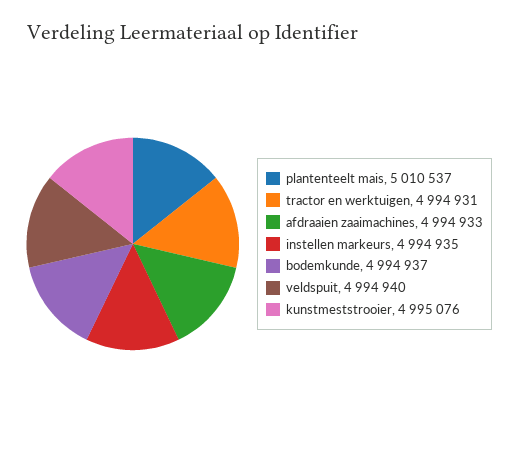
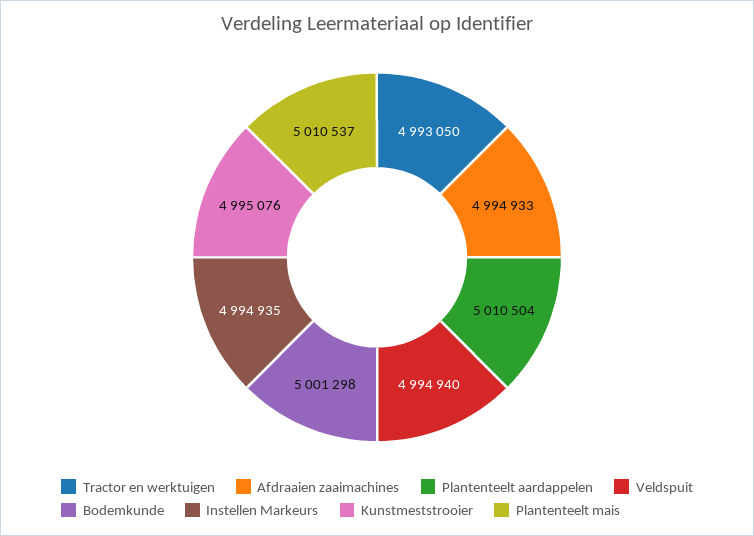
tractor en werktuigen: 4994931 -> 4993050
bodemkunde: 4994937 -> 5001298
Plantenteelt aardappelen: none -> 5010504

